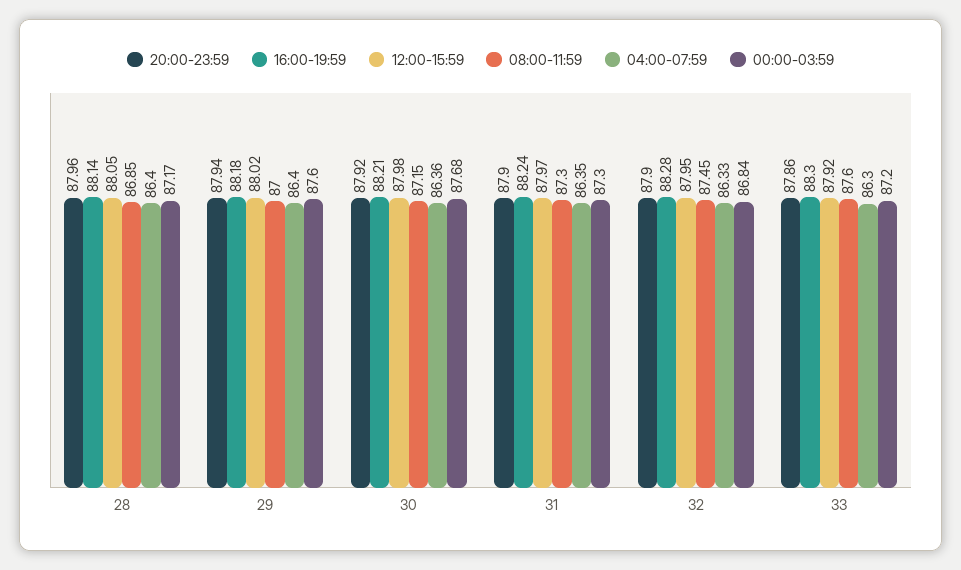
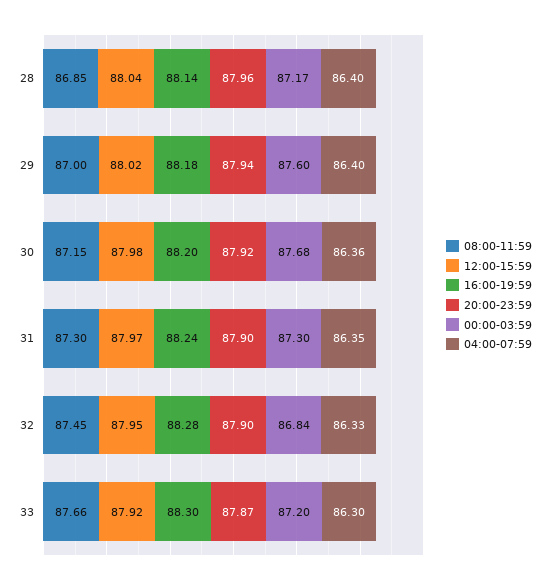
12:00-15:59, 28: 88.05 -> 88.04
16:00-19:59, 30: 88.21 -> 88.2
20:00-23:59, 33: 87.86 -> 87.87
08:00-11:59, 33: 87.6 -> 87.66

